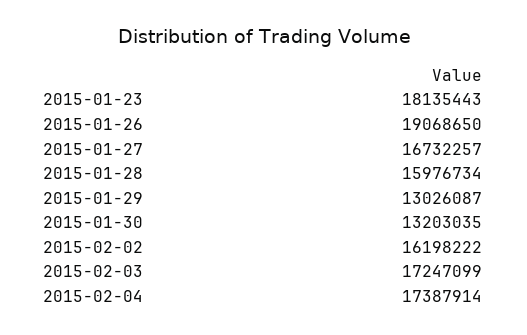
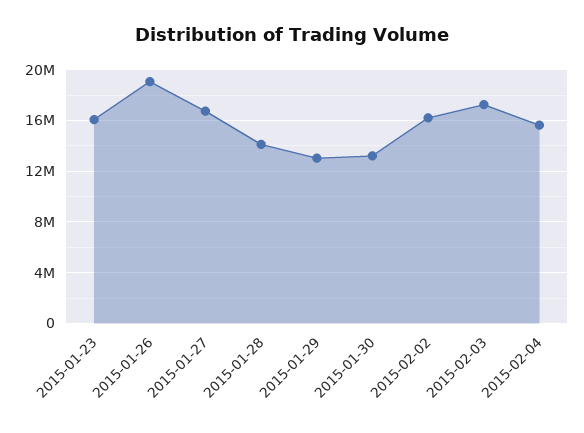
2015-01-23: 18135443 -> 16000000
2015-01-28: 15976734 -> 14000000
2015-02-04: 17387914 -> 15500000

